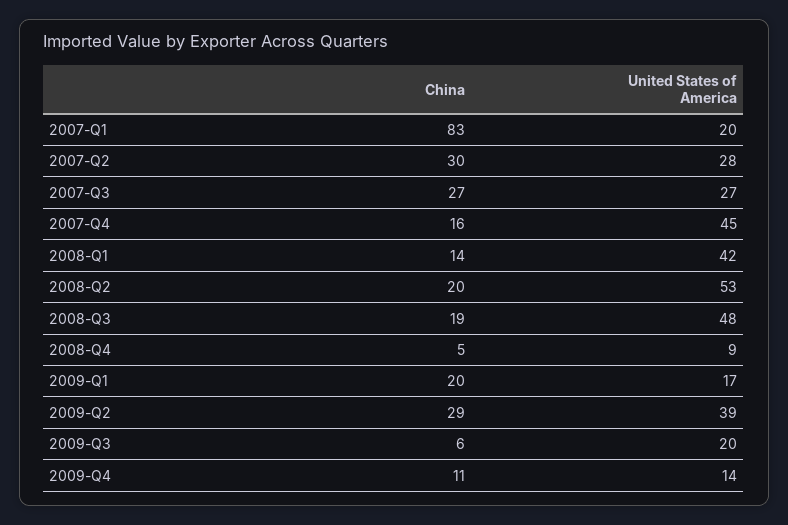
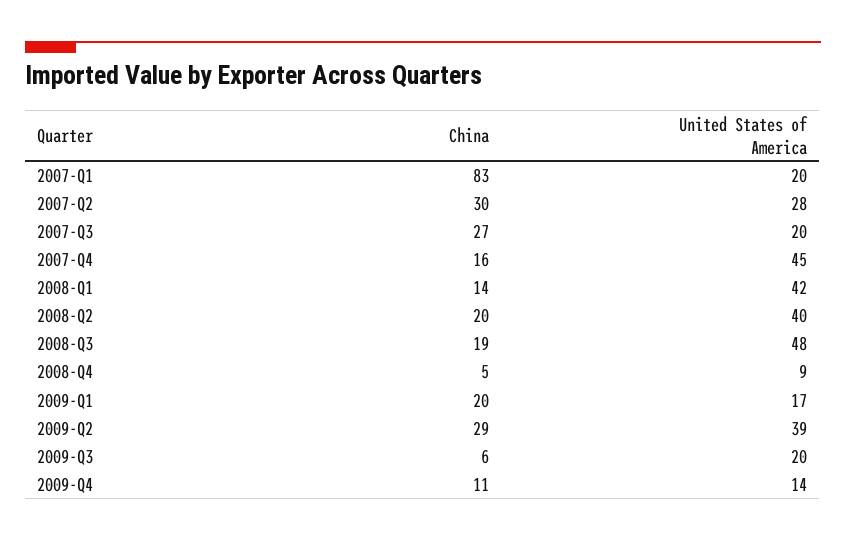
United States of America, 2007-Q3: 27 -> 20
United States of America, 2008-Q2: 53 -> 40

